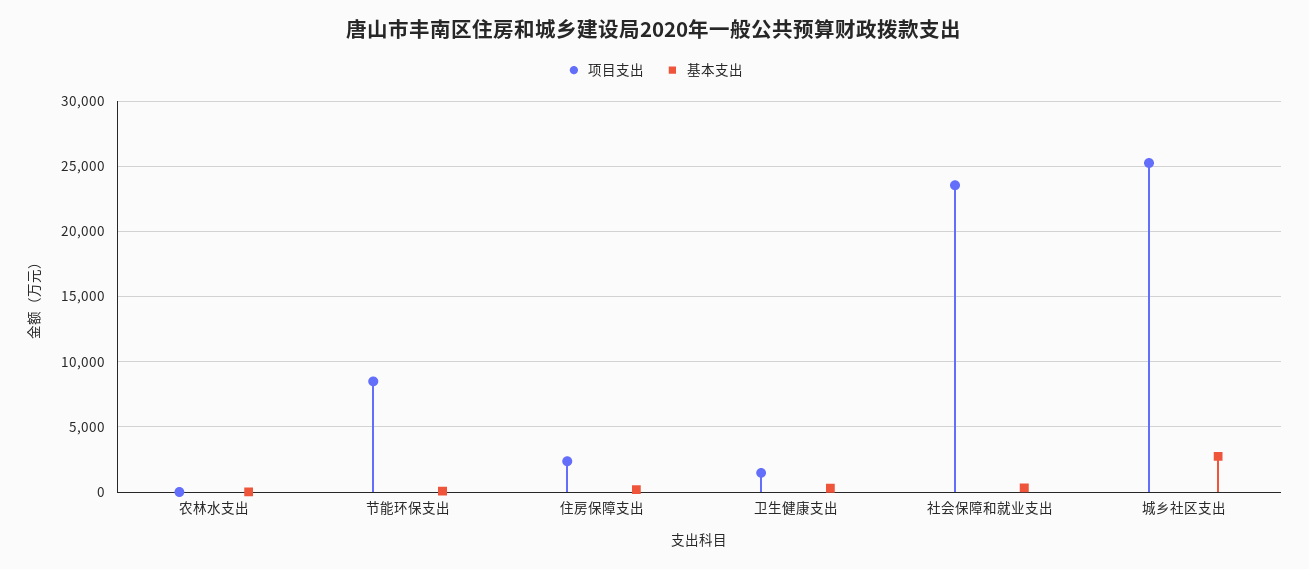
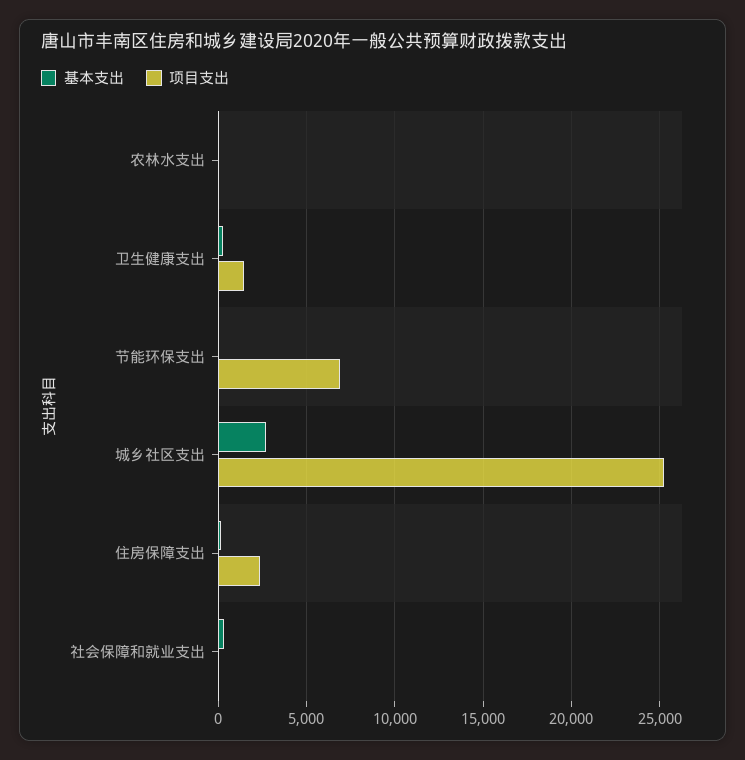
项目支出, 节能环保支出: 8500 -> 7000
项目支出, 社会保障和就业支出: 23500 -> 0

